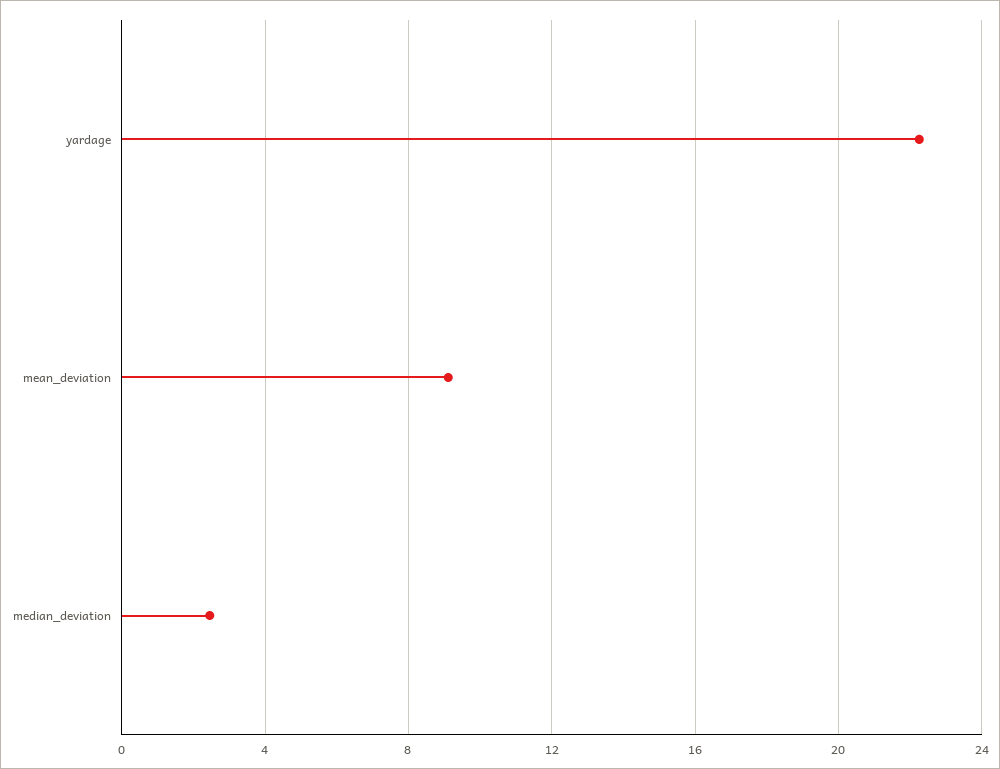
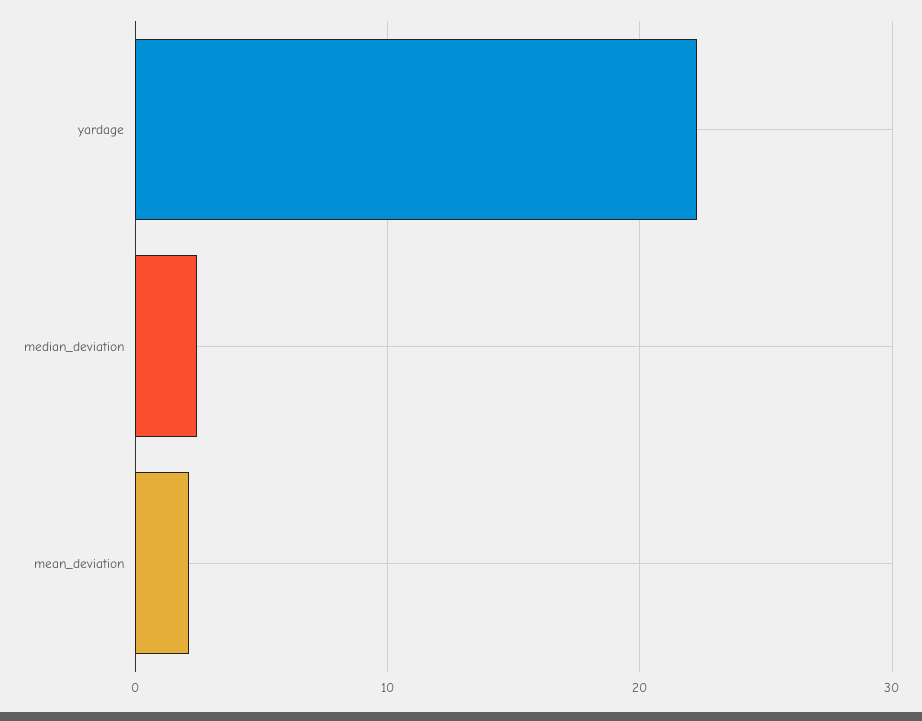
mean_deviation: 9 -> 2

